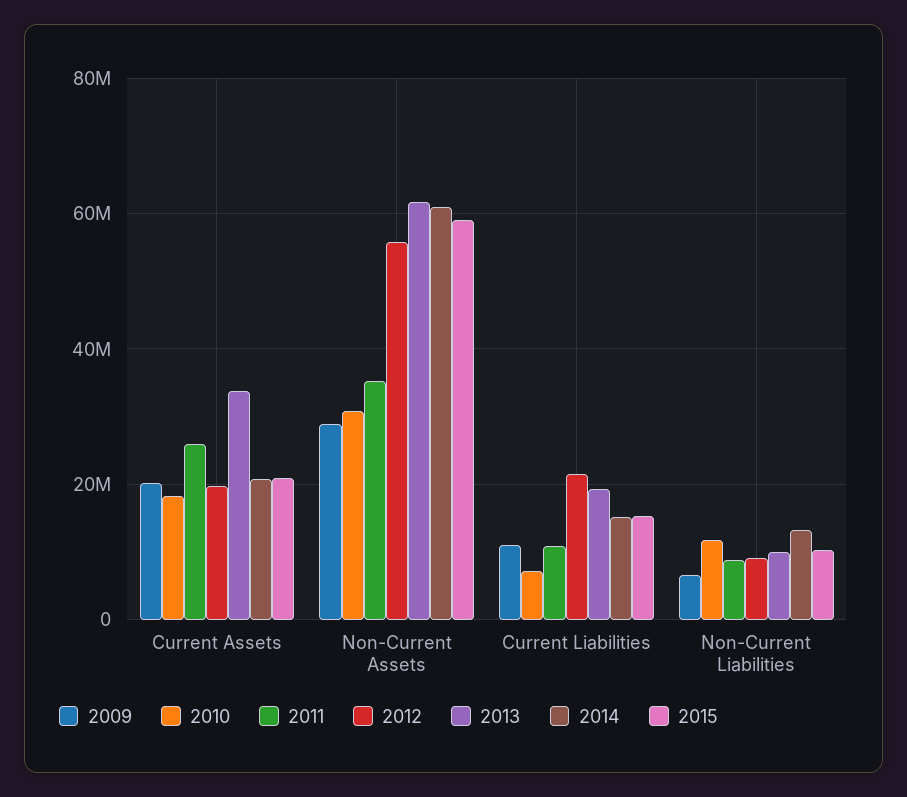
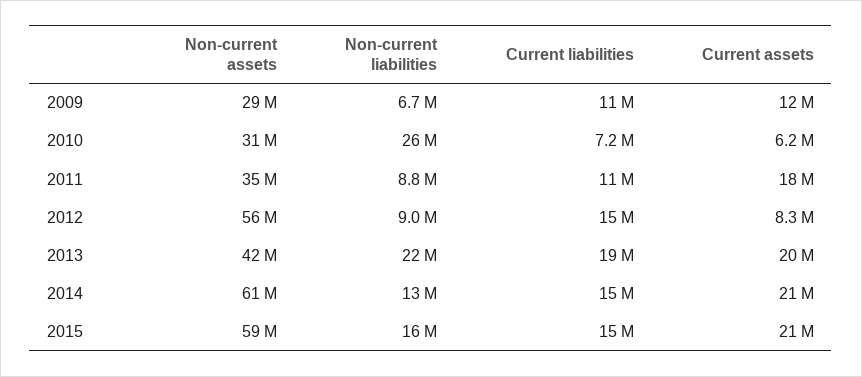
2009, Current Assets: 20000000 -> 12000000
2010, Current Assets: 18000000 -> 6200000
2011, Current Assets: 26000000 -> 18000000
2012, Current Assets: 20000000 -> 8300000
2013, Current Assets: 34000000 -> 20000000
2013, Non-Current Assets: 62000000 -> 42000000
2012, Current Liabilities: 22000000 -> 15000000
2010, Non-Current Liabilities: 12000000 -> 26000000
2013, Non-Current Liabilities: 10000000 -> 22000000
2015, Non-Current Liabilities: 10000000 -> 16000000

